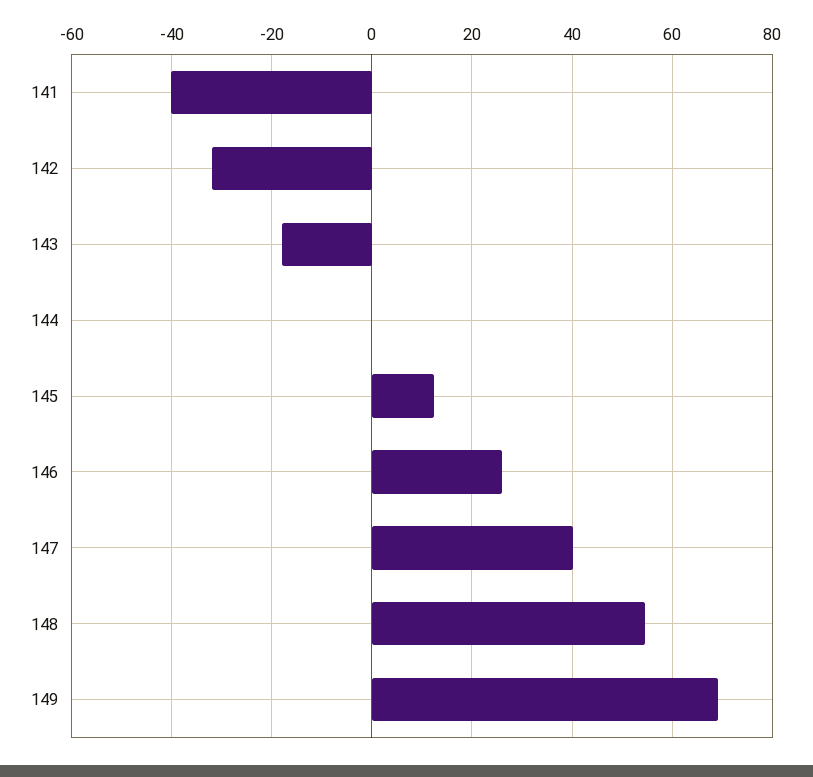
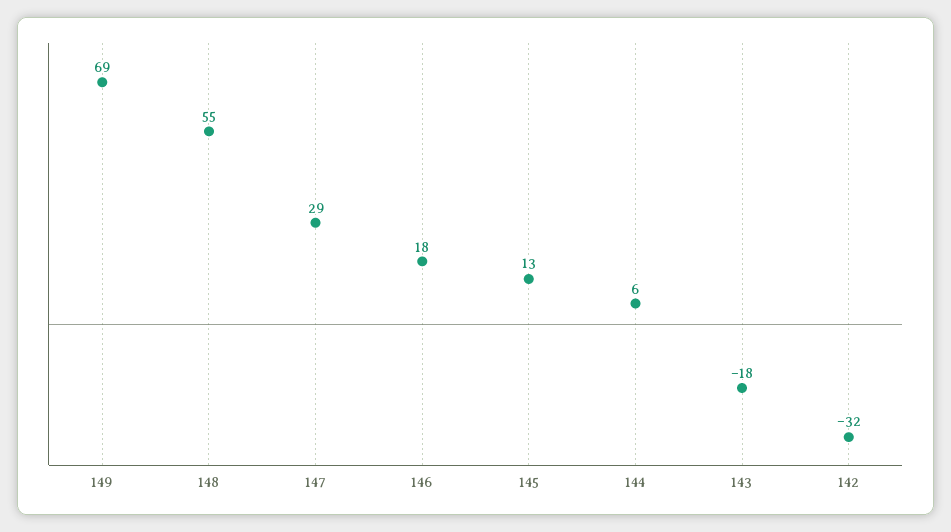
141: -40 -> none
144: 0 -> 6
146: 26 -> 18
147: 40 -> 29

